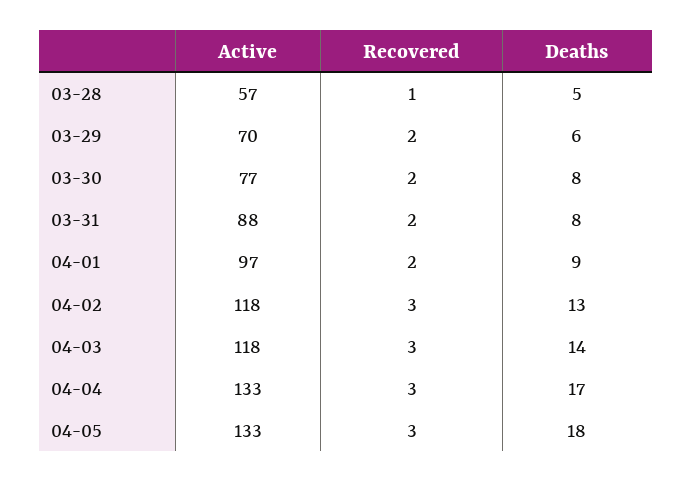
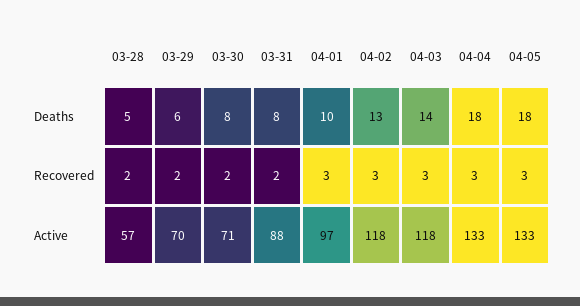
Recovered, 03-28: 1 -> 2
Active, 03-30: 77 -> 71
Recovered, 04-01: 2 -> 3
Deaths, 04-01: 9 -> 10
Deaths, 04-04: 17 -> 18

